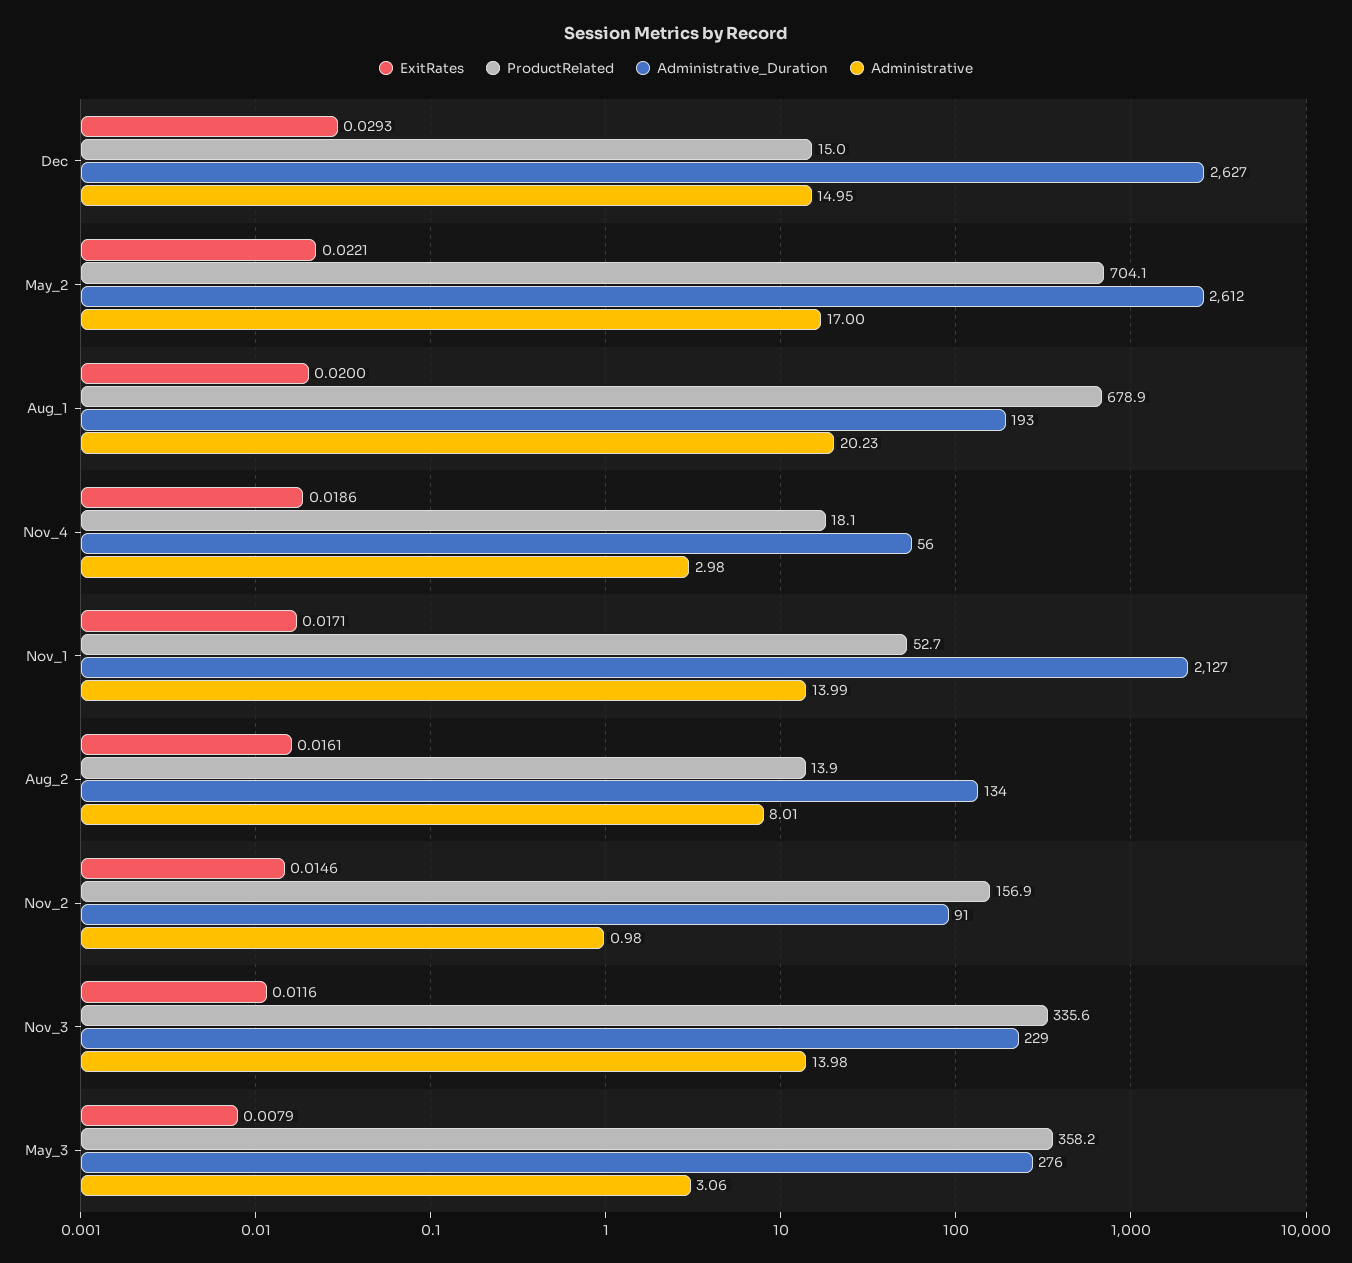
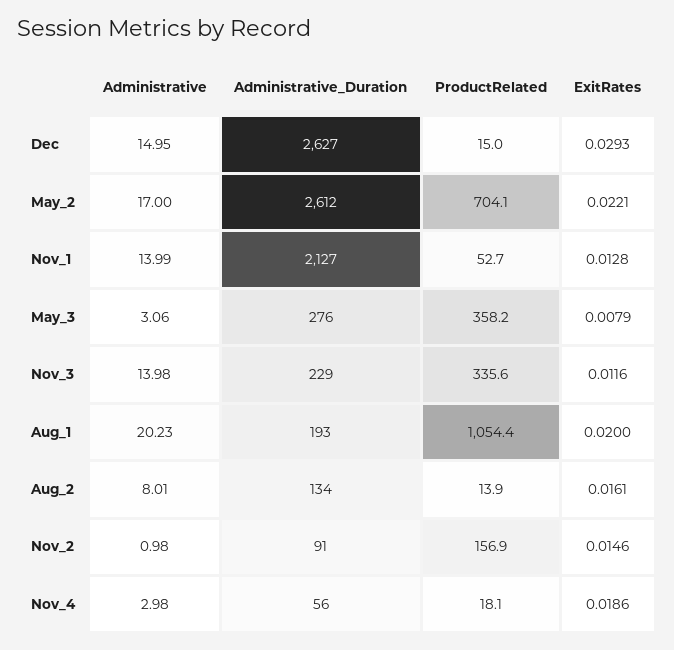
ProductRelated, Aug_1: 678.9 -> 1054.4
ExitRates, Nov_1: 0.0171 -> 0.0128

